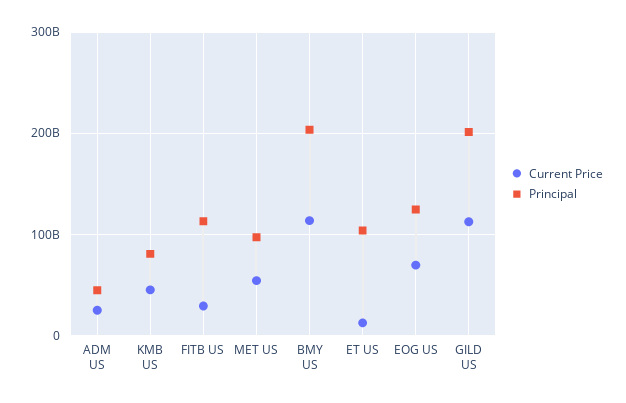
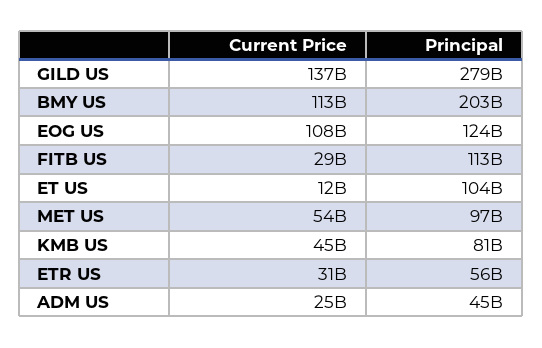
Current Price, EOG US: 70000000000 -> 108000000000
Current Price, GILD US: 110000000000 -> 137000000000
Principal, GILD US: 200000000000 -> 279000000000
Current Price, ETR US: none -> 31000000000
Principal, ETR US: none -> 56000000000

